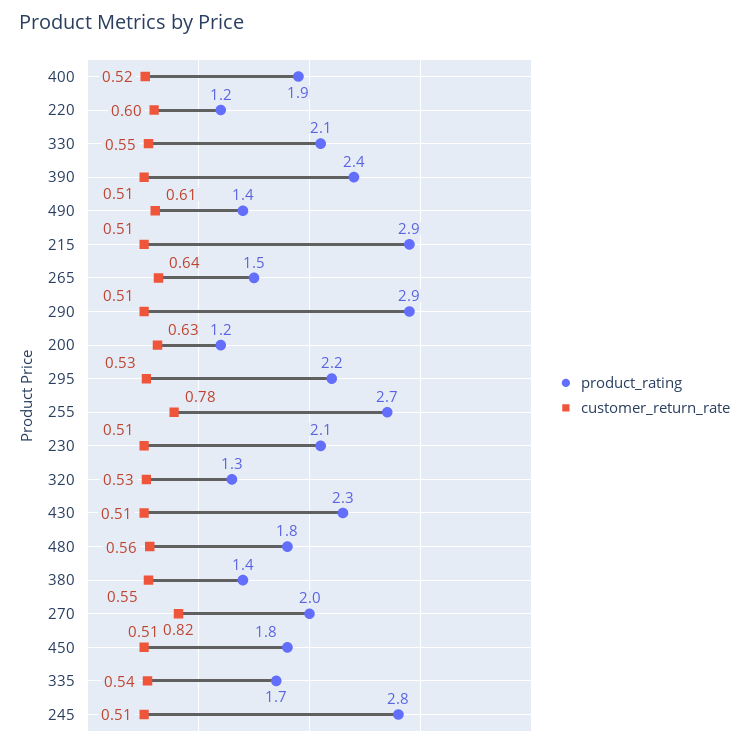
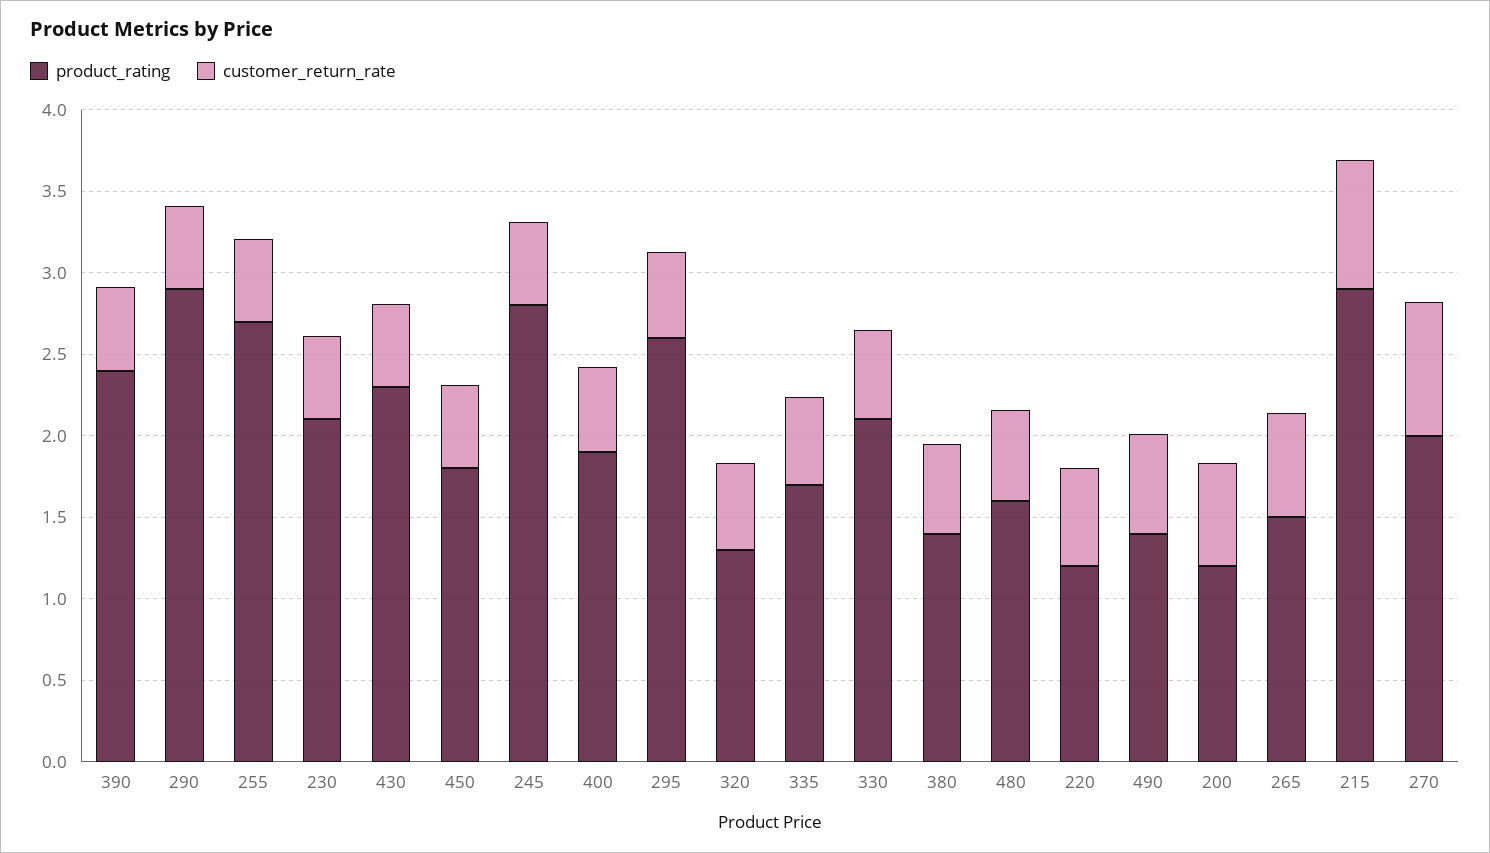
customer_return_rate, 215: 0.51 -> 0.8
product_rating, 295: 2.2 -> 2.6
customer_return_rate, 255: 0.78 -> 0.5
product_rating, 480: 1.8 -> 1.6

